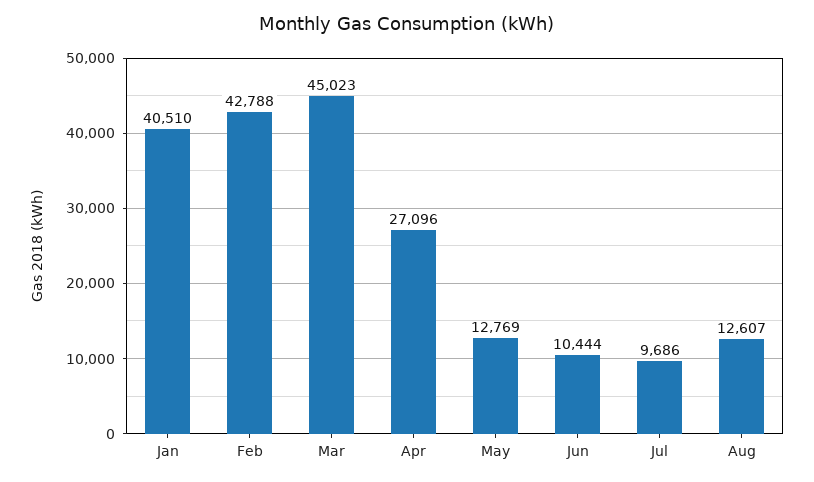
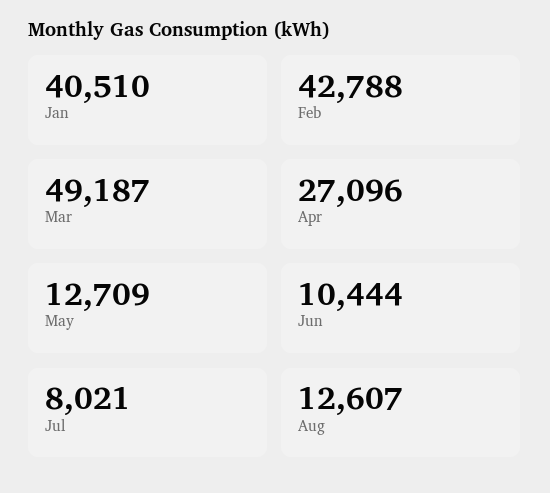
Mar: 45023 -> 49187
May: 12769 -> 12709
Jul: 9686 -> 8021

